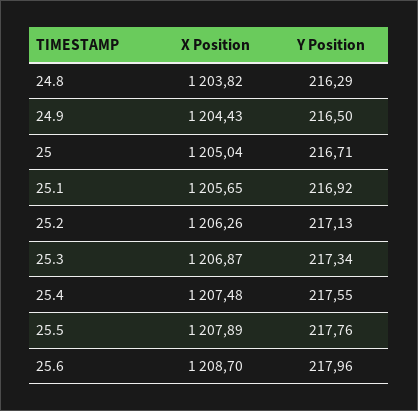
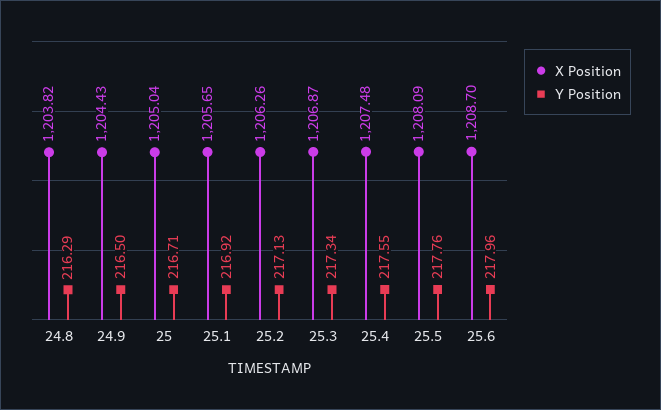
X Position, 25.5: 1207.89 -> 1208.09

